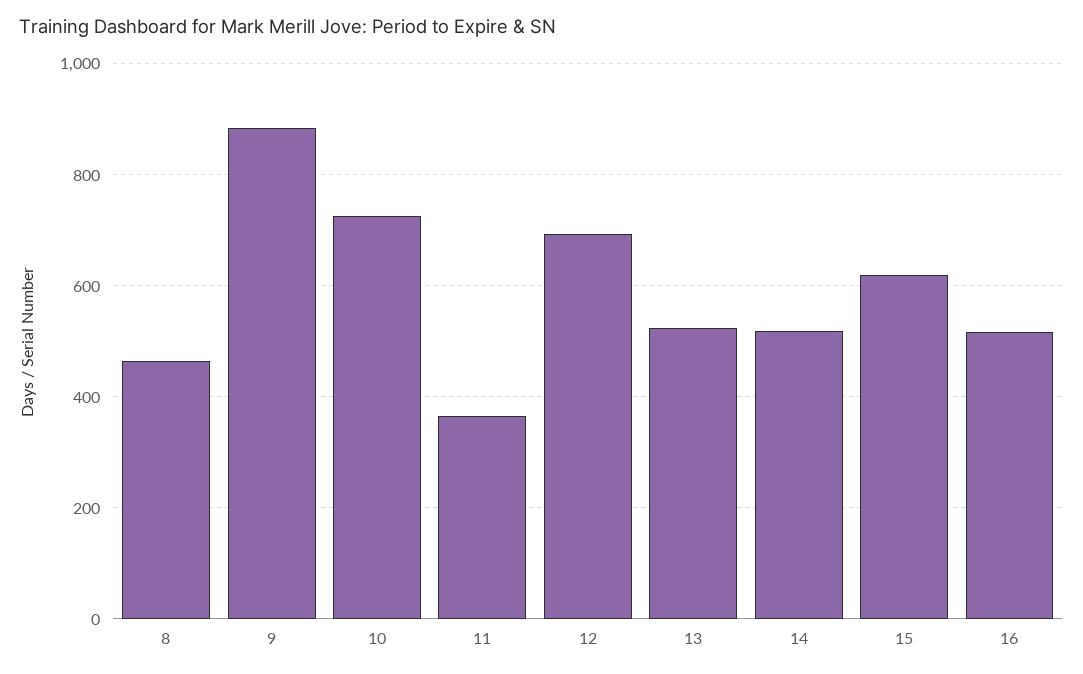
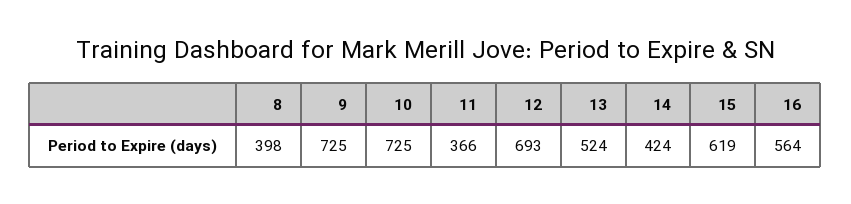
8: 460 -> 398
9: 880 -> 725
14: 520 -> 424
16: 520 -> 564

